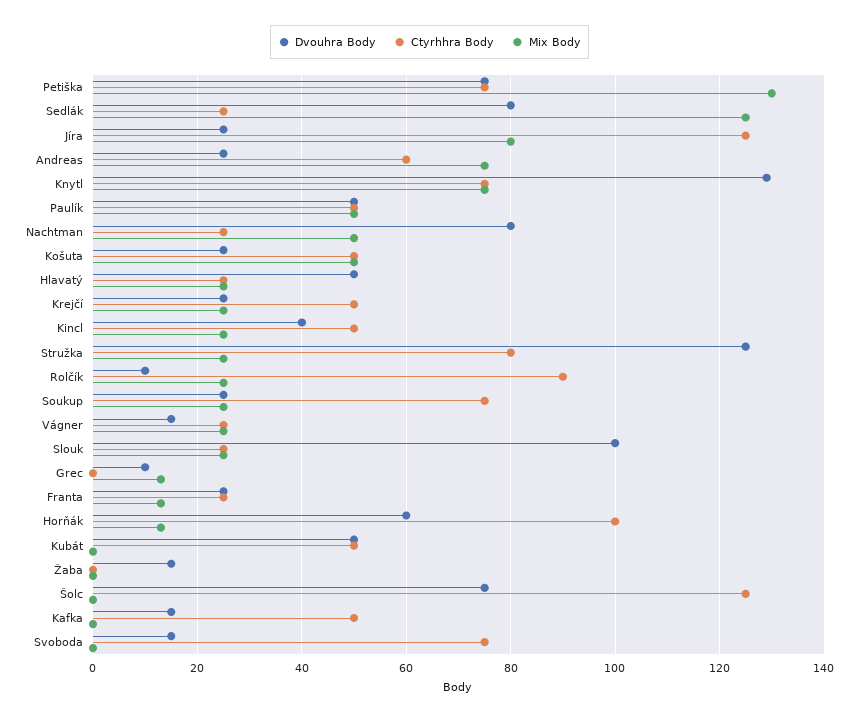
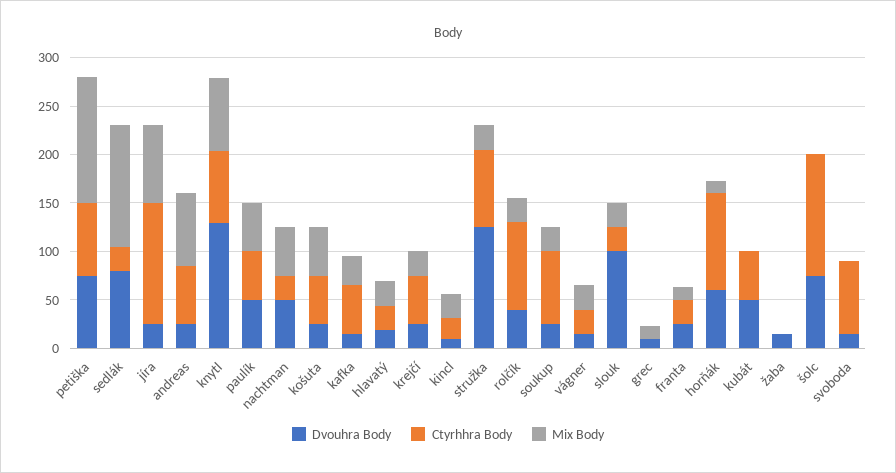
Dvouhra Body, Nachtman: 80 -> 50
Dvouhra Body, Hlavatý: 50 -> 20
Dvouhra Body, Kincl: 40 -> 10
Ctyrhhra Body, Kincl: 50 -> 20
Dvouhra Body, Rolčík: 10 -> 40
Mix Body, Kafka: 0 -> 30

